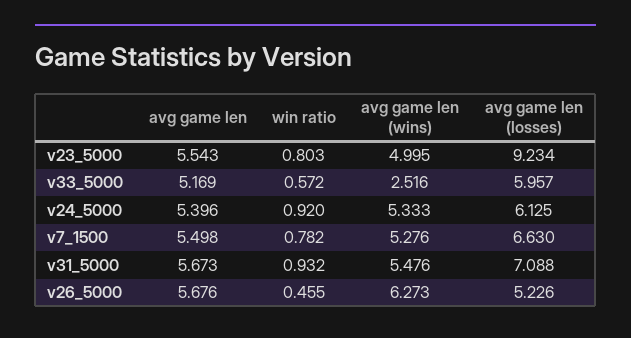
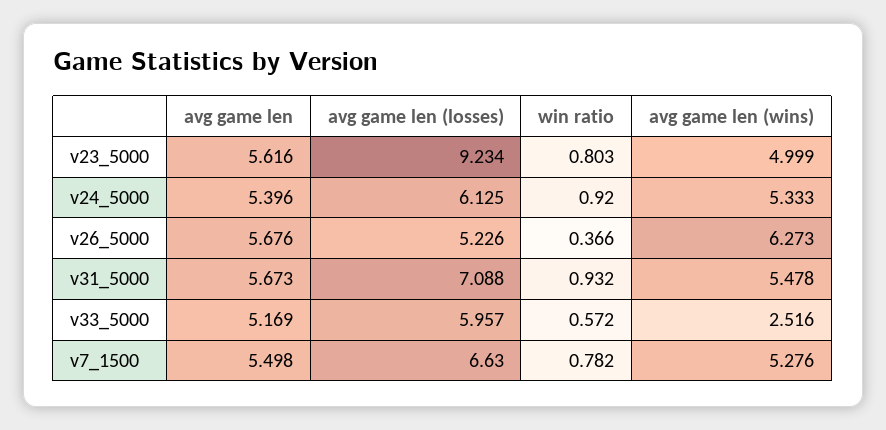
avg game len, v23_5000: 5.543 -> 5.616
avg game len (wins), v23_5000: 4.995 -> 4.999
avg game len (wins), v31_5000: 5.476 -> 5.478
win ratio, v26_5000: 0.455 -> 0.366

